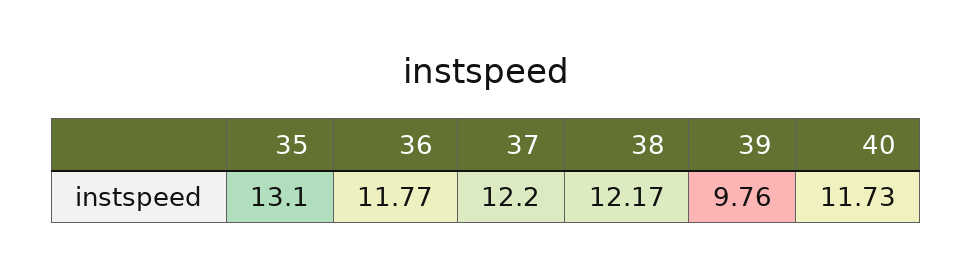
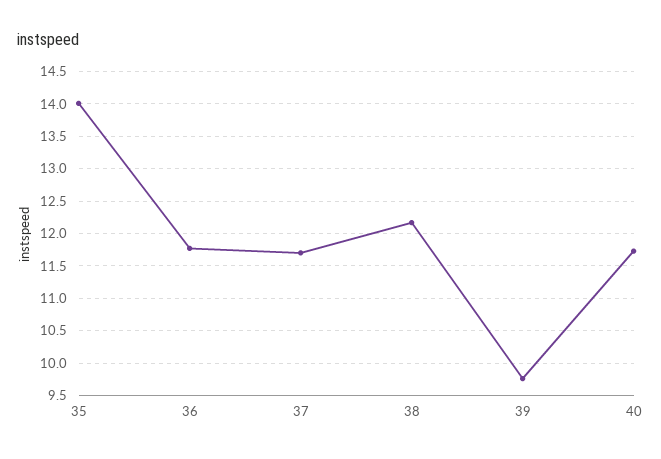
35: 13.1 -> 14
37: 12.2 -> 11.7

